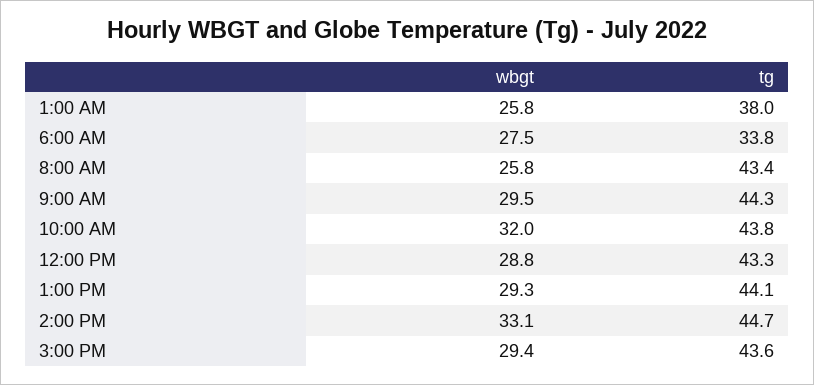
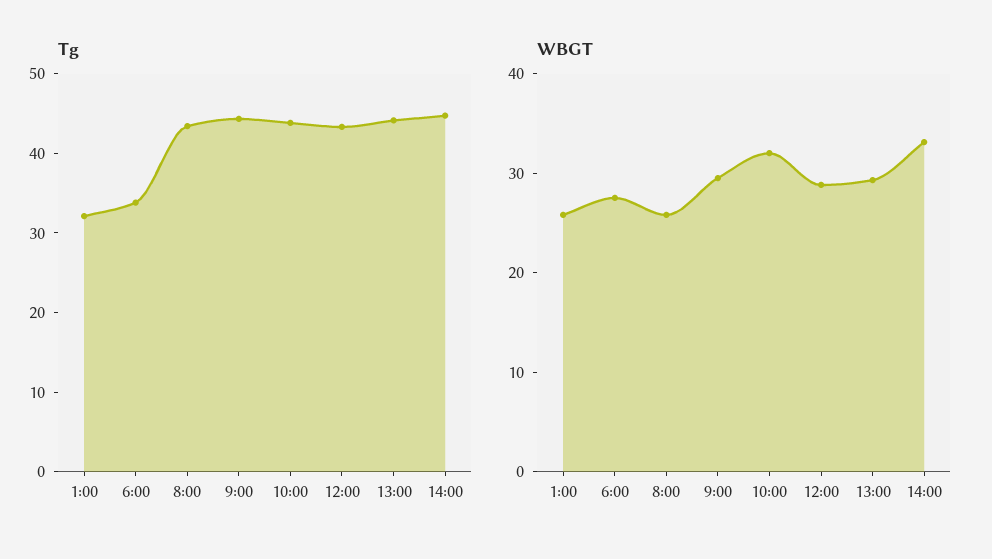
tg, 1:00 AM: 38 -> 32
wbgt, 3:00 PM: 29.4 -> none
tg, 3:00 PM: 43.6 -> none

